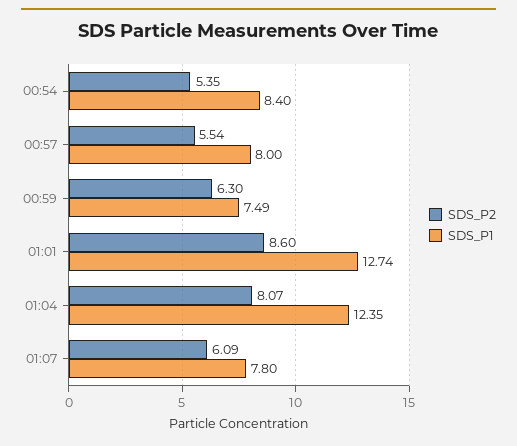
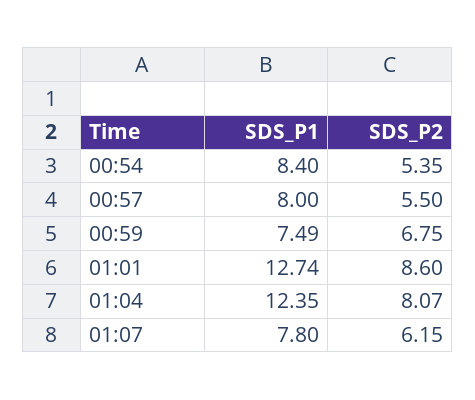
SDS_P2, 00:57: 5.54 -> 5.5
SDS_P2, 00:59: 6.3 -> 6.75
SDS_P2, 01:07: 6.09 -> 6.15

